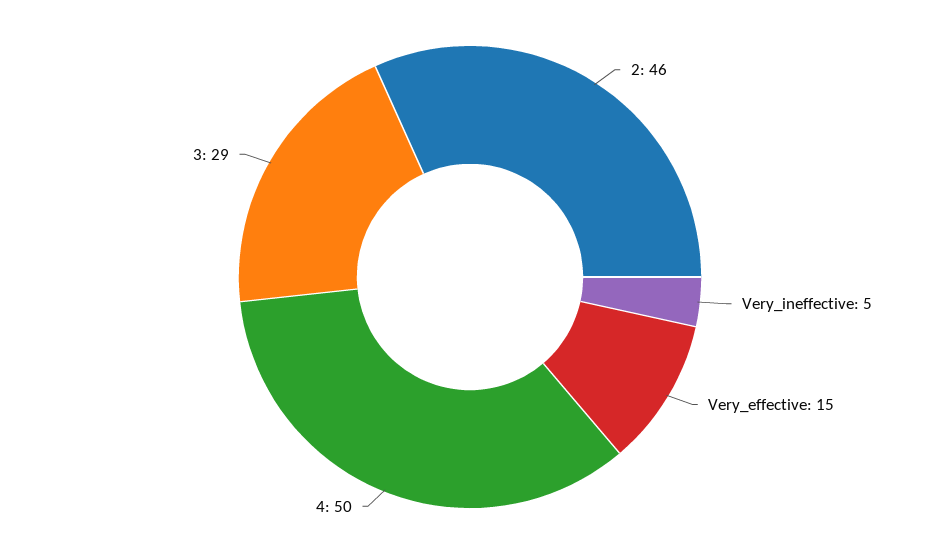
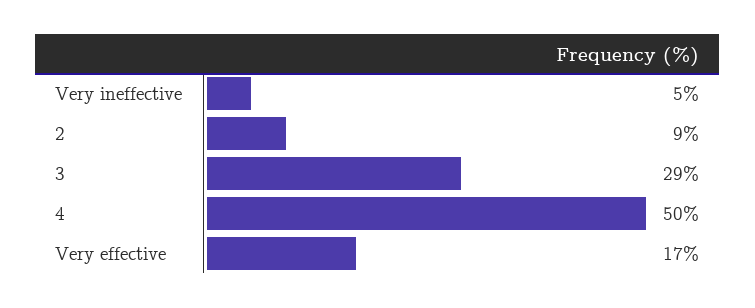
2: 46 -> 9
Very_effective: 15 -> 17

